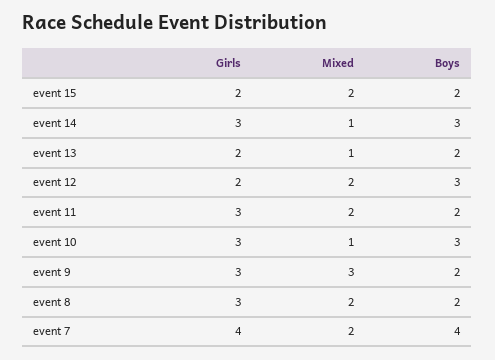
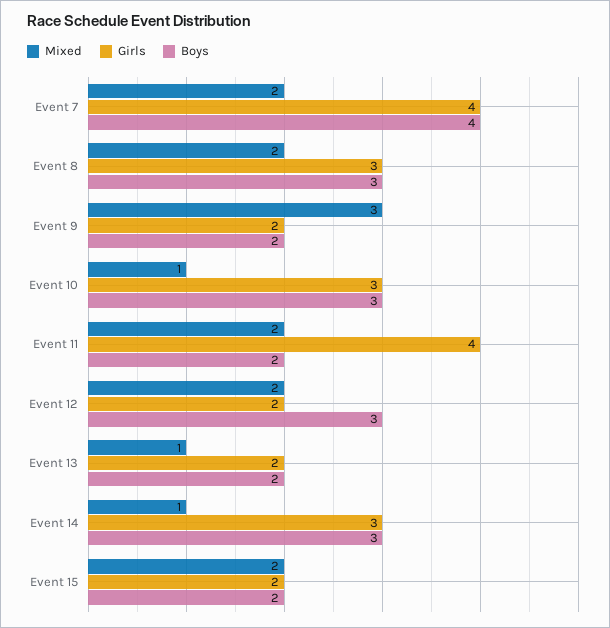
Girls, event 11: 3 -> 4
Girls, event 9: 3 -> 2
Boys, event 8: 2 -> 3

